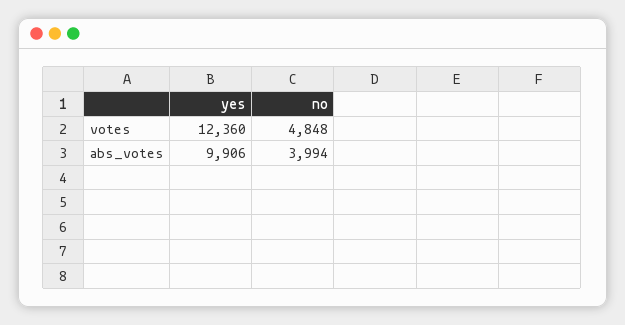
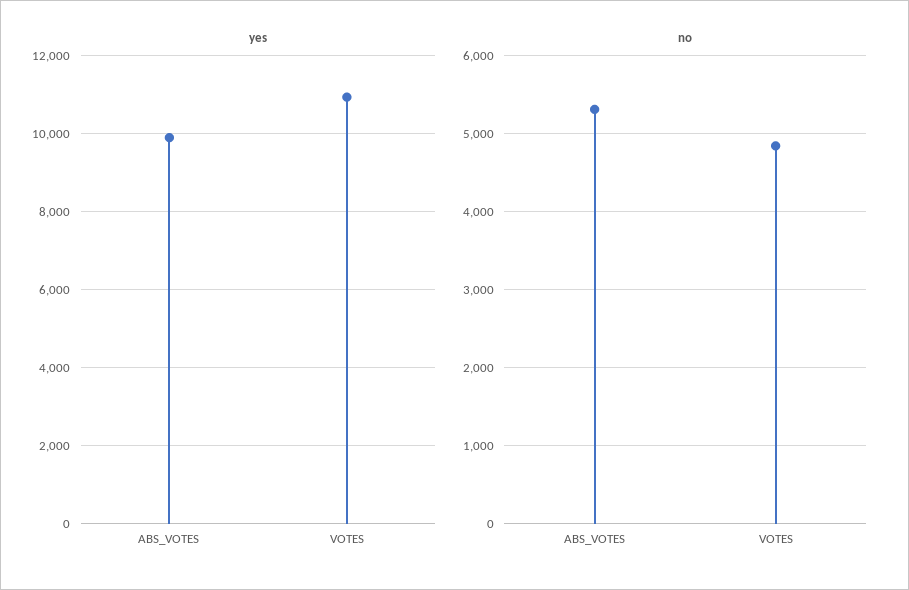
yes, votes: 12360 -> 11000
no, abs_votes: 3994 -> 5300

